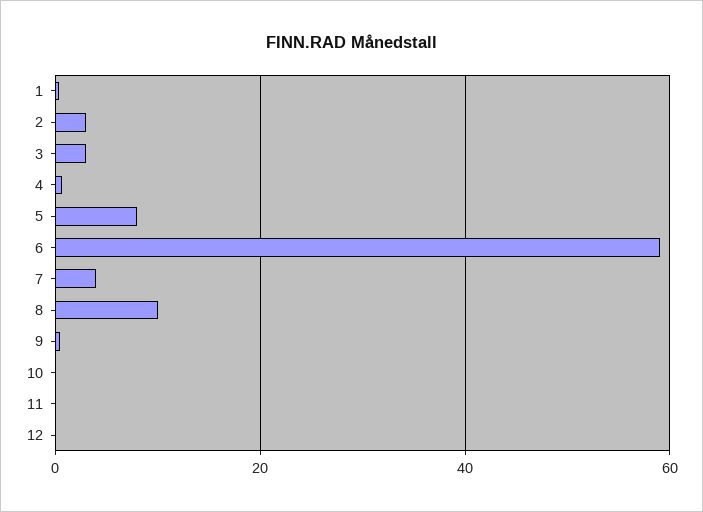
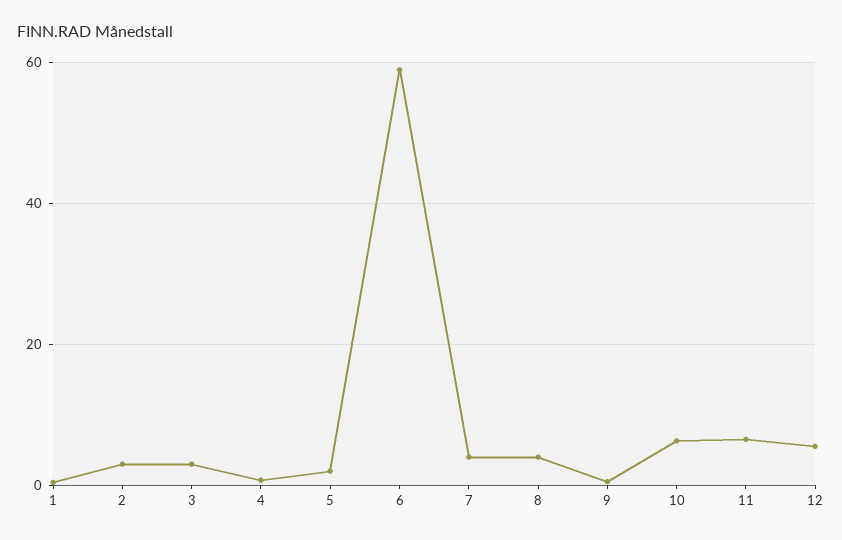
5: 8 -> 2
8: 10 -> 4
10: 0 -> 6
11: 0 -> 6
12: 0 -> 6

